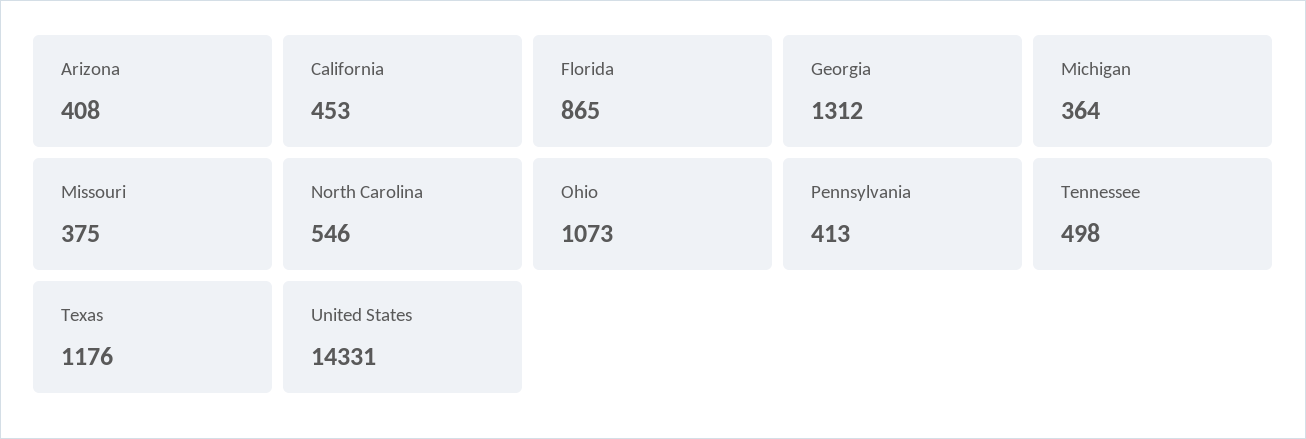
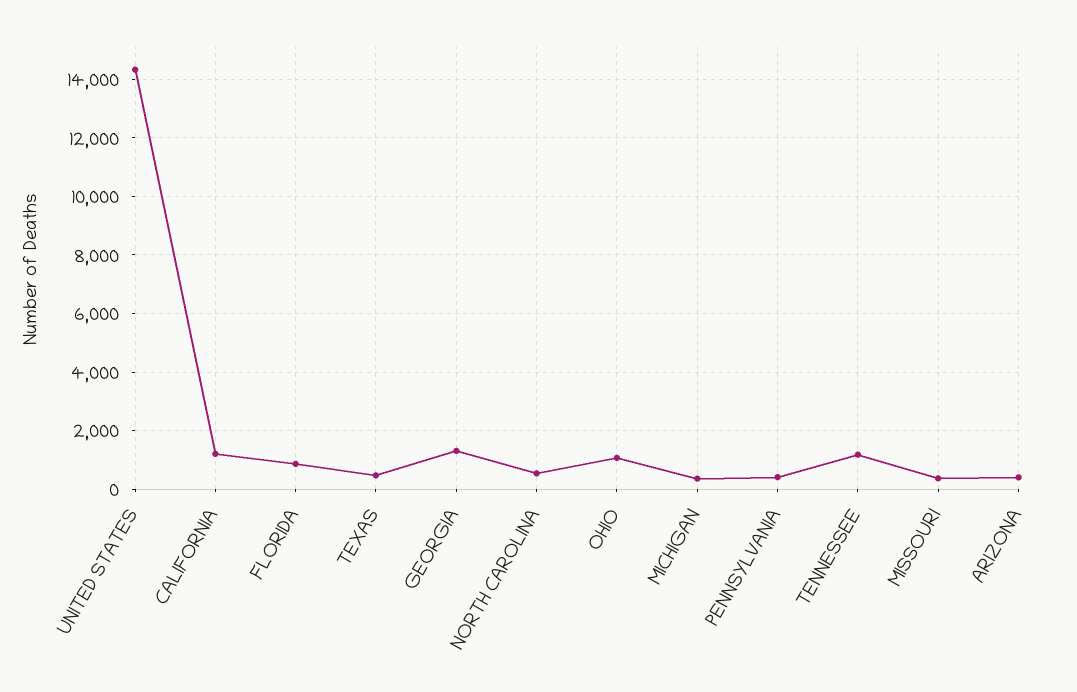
California: 453 -> 1250
Tennessee: 498 -> 1250
Texas: 1176 -> 500

